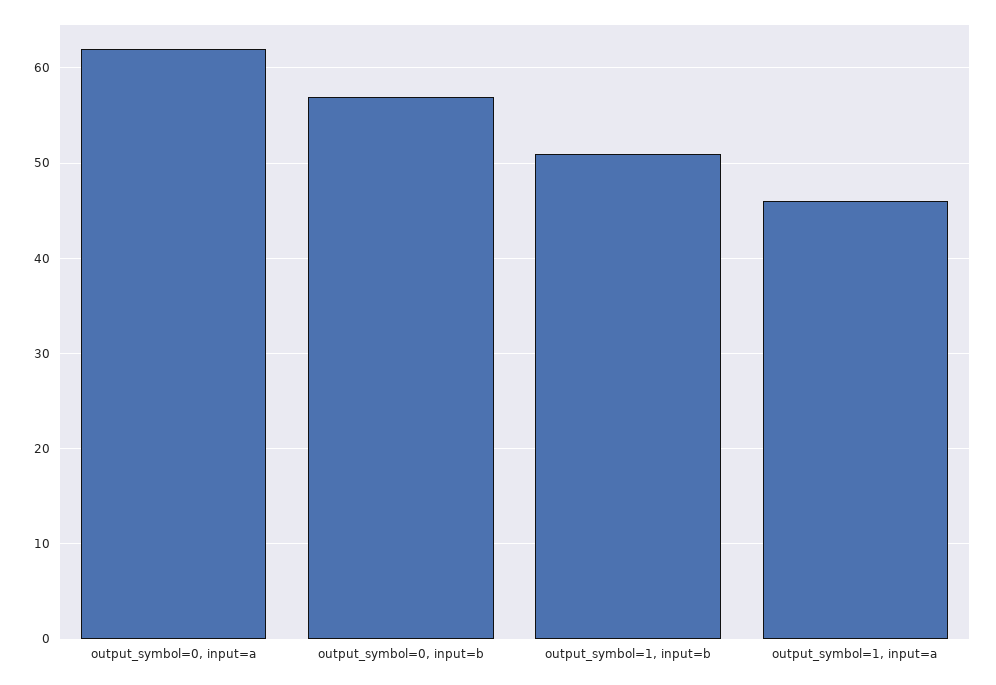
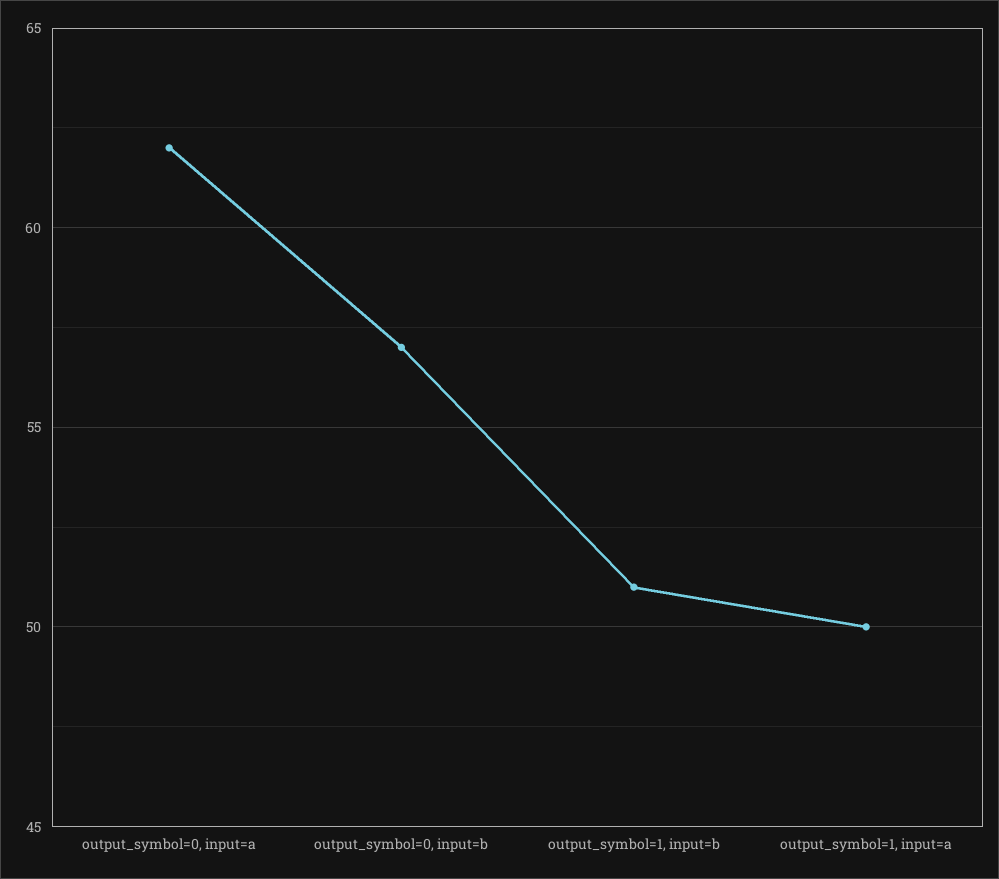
output_symbol=1, input=a: 46 -> 50

